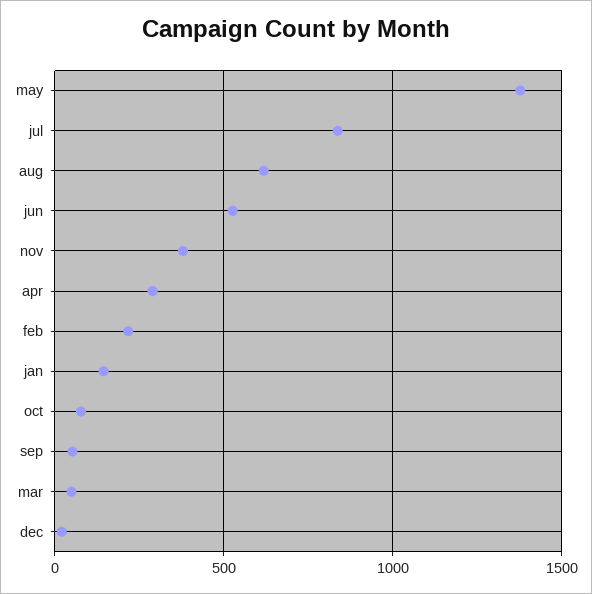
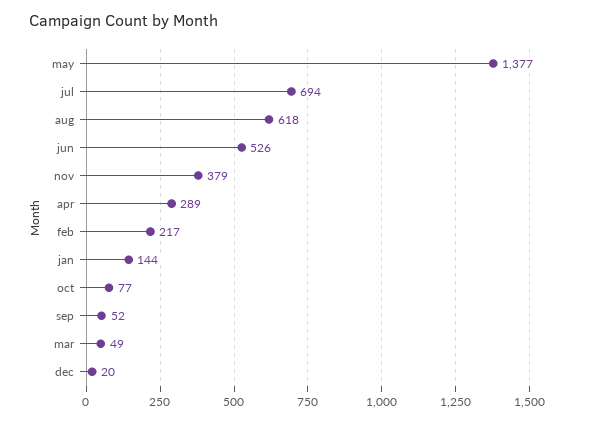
jul: 850 -> 694

